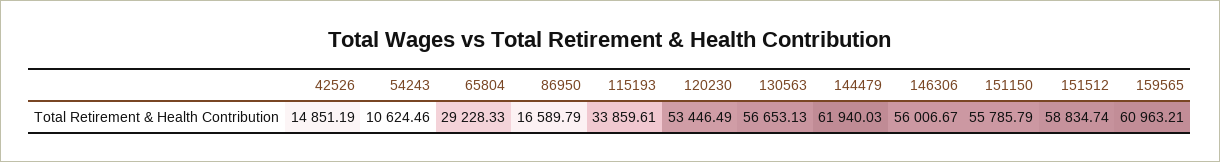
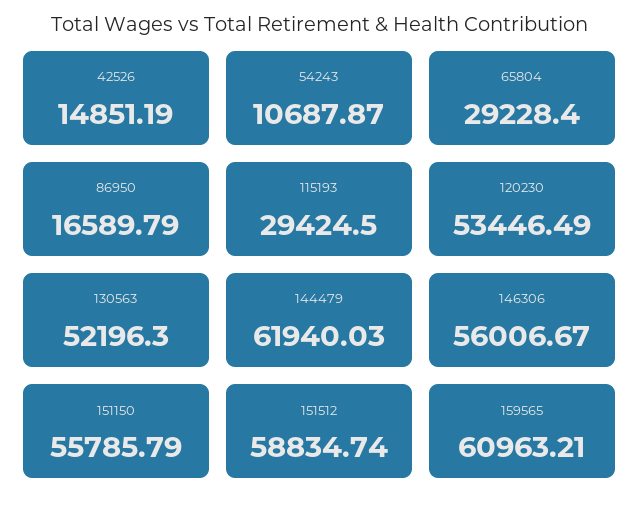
54243: 10624.46 -> 10687.87
65804: 29228.33 -> 29228.4
115193: 33859.61 -> 29424.5
130563: 56653.13 -> 52196.3

